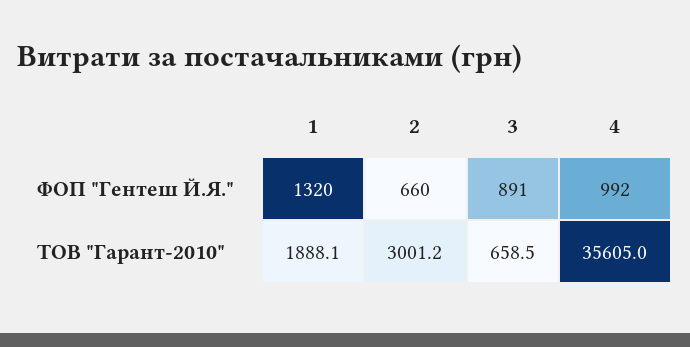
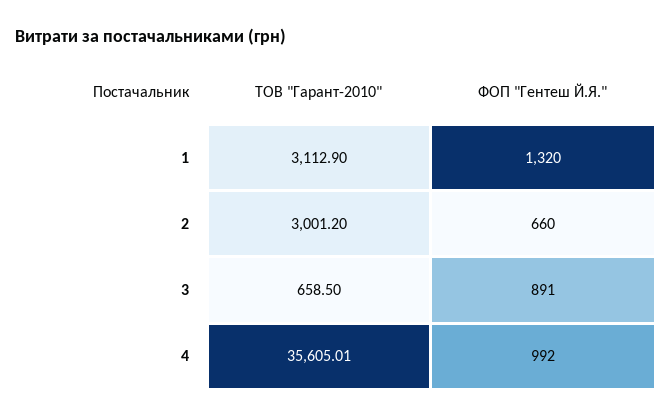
1, ТОВ "Гарант-2010": 1888.1 -> 3112.9

